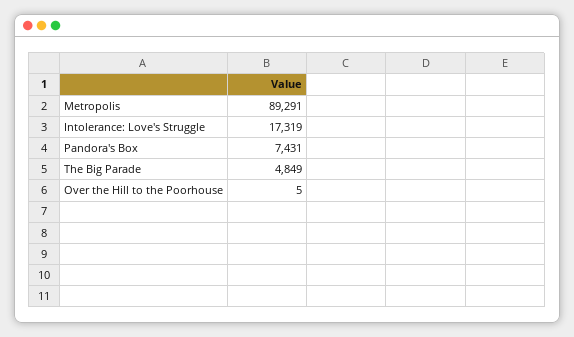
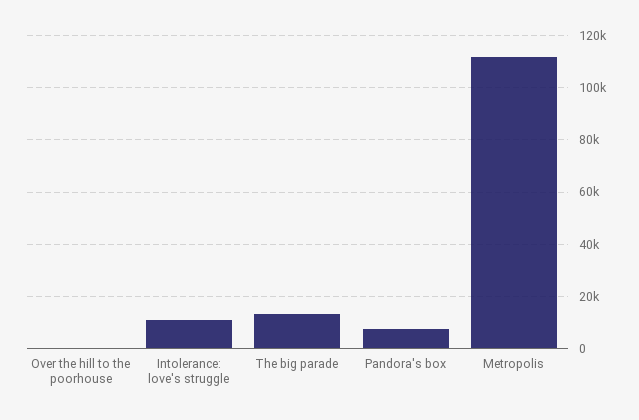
Metropolis: 89291 -> 112500
Intolerance: Love's Struggle: 17319 -> 10000
The Big Parade: 4849 -> 12500

